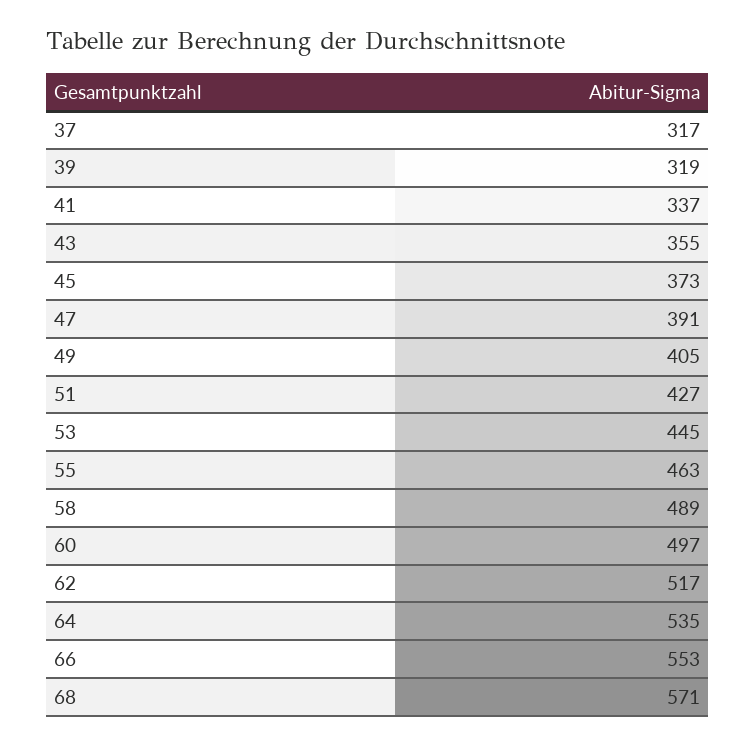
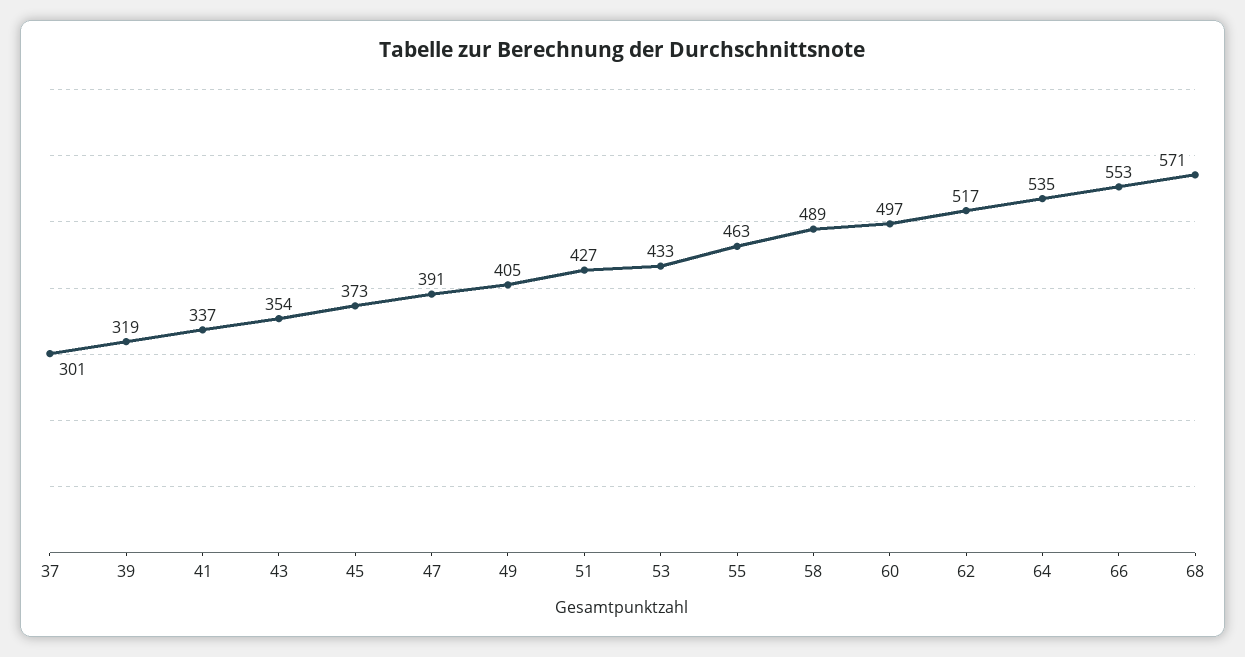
37: 317 -> 301
43: 355 -> 354
53: 445 -> 433

